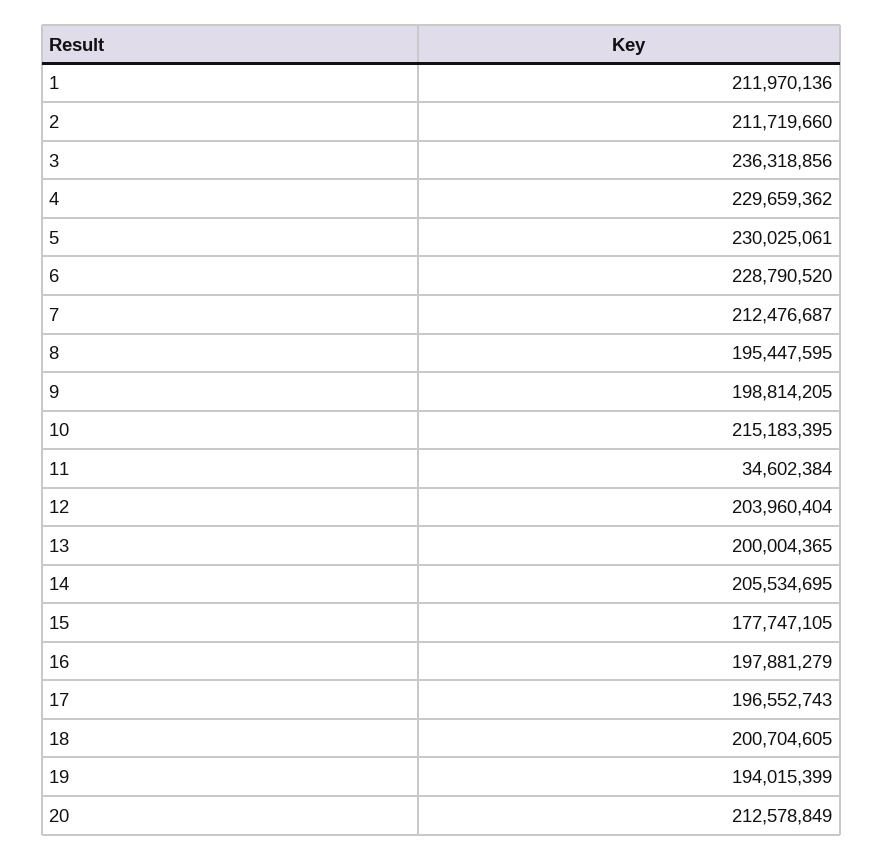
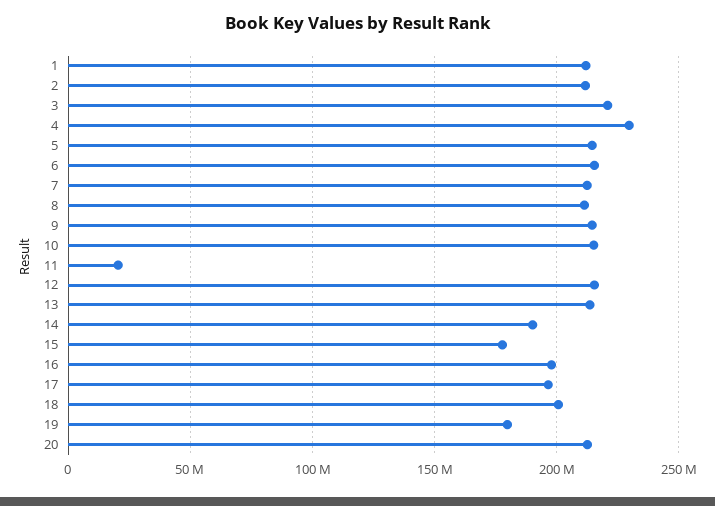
3: 236318856 -> 220000000
5: 230025061 -> 215000000
6: 228790520 -> 215000000
8: 195447595 -> 210000000
9: 198814205 -> 215000000
11: 34602384 -> 20000000
12: 203960404 -> 215000000
13: 200004365 -> 215000000
14: 205534695 -> 190000000
19: 194015399 -> 180000000

